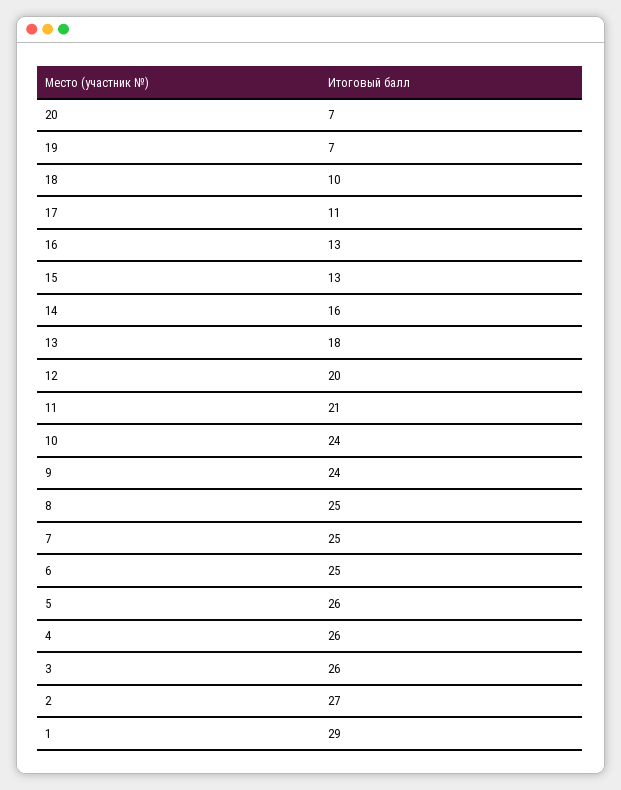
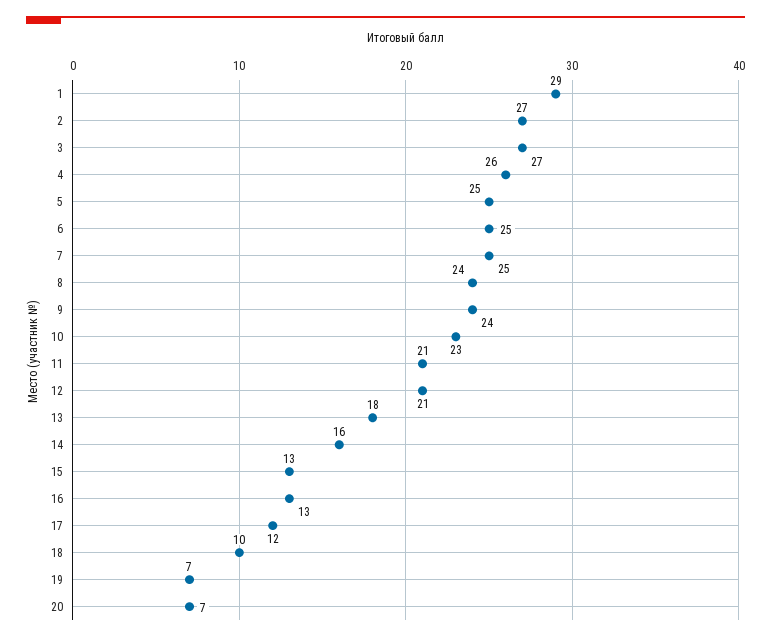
17: 11 -> 12
12: 20 -> 21
10: 24 -> 23
8: 25 -> 24
5: 26 -> 25
3: 26 -> 27

